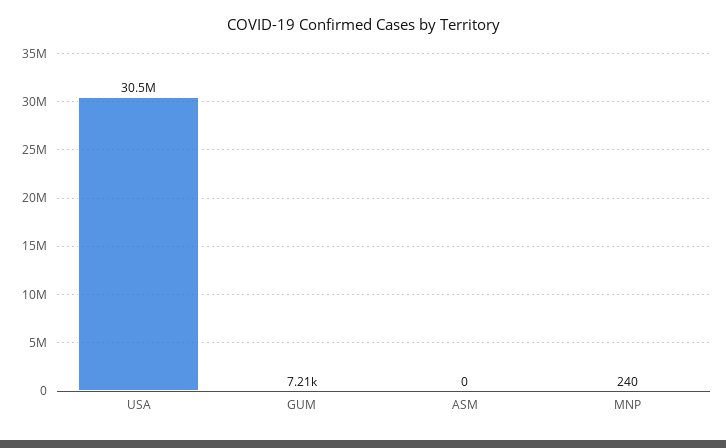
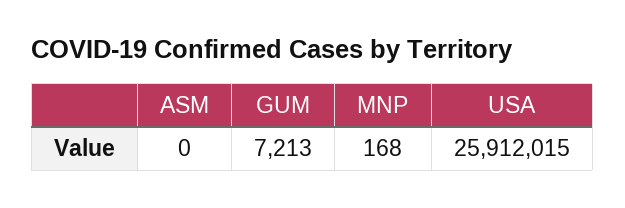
USA: 30500000 -> 25912015
MNP: 240 -> 168

